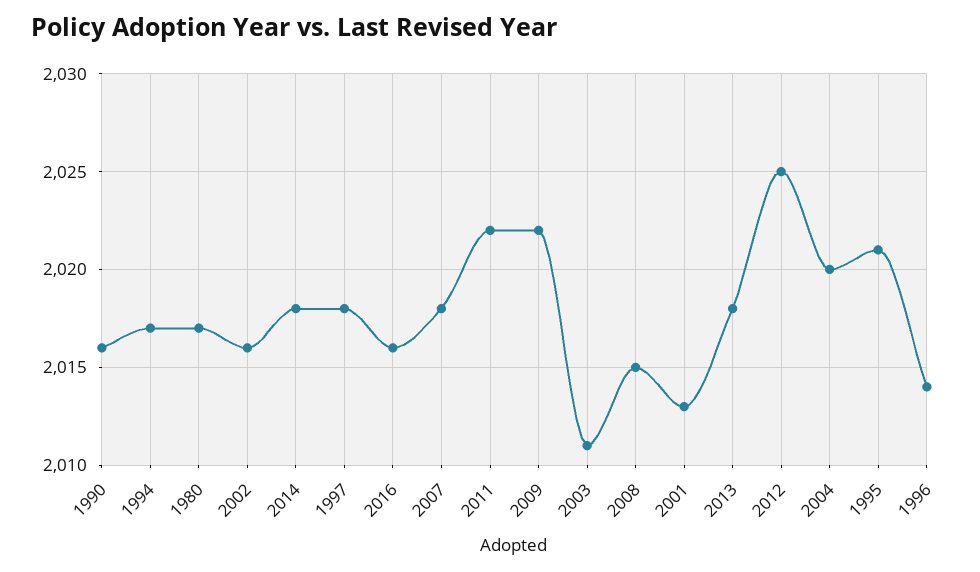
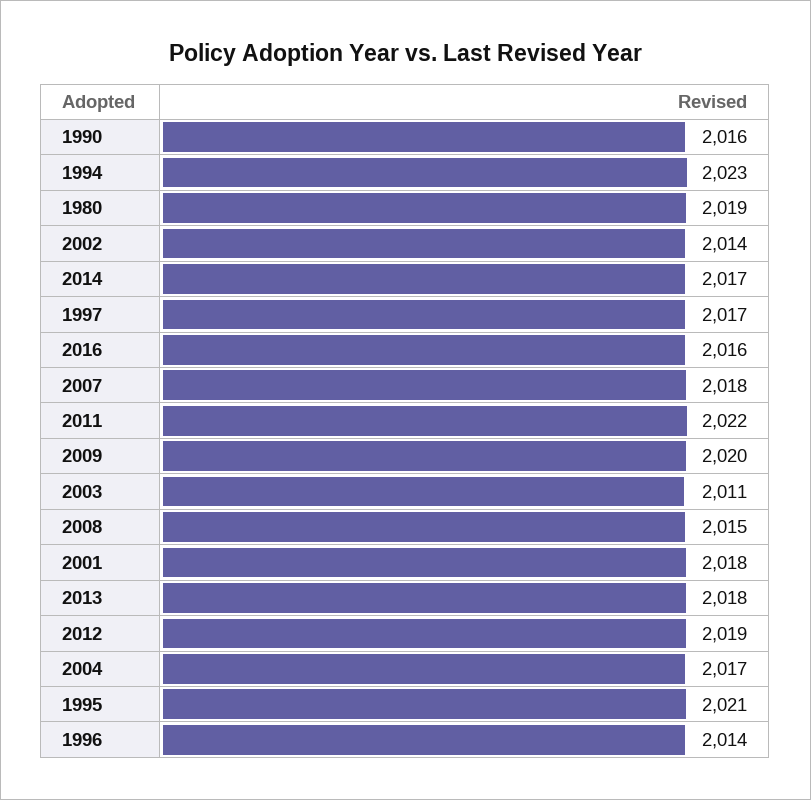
1994: 2017 -> 2023
1980: 2017 -> 2019
2002: 2016 -> 2014
2014: 2018 -> 2017
1997: 2018 -> 2017
2009: 2022 -> 2020
2001: 2013 -> 2018
2012: 2025 -> 2019
2004: 2020 -> 2017

